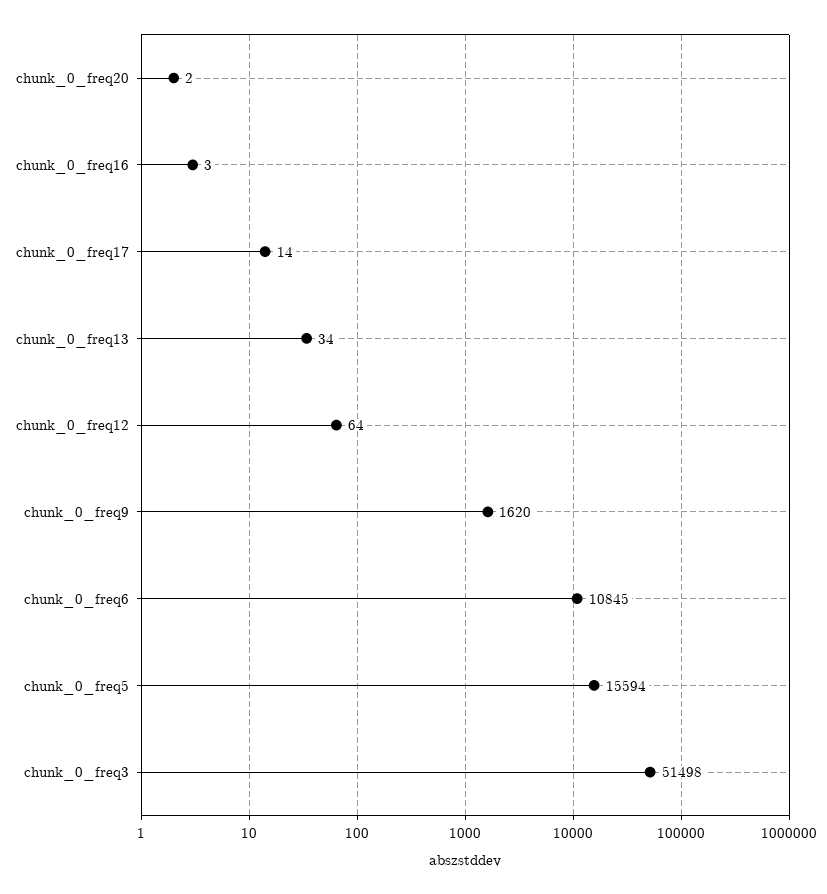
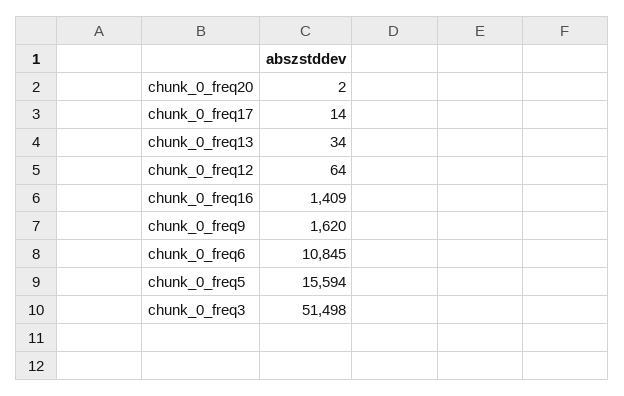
chunk_0_freq16: 3 -> 1409

